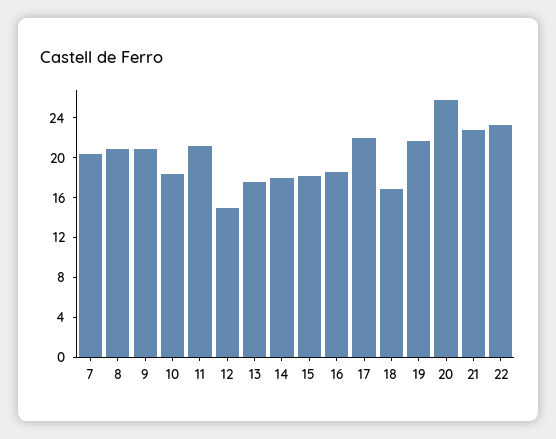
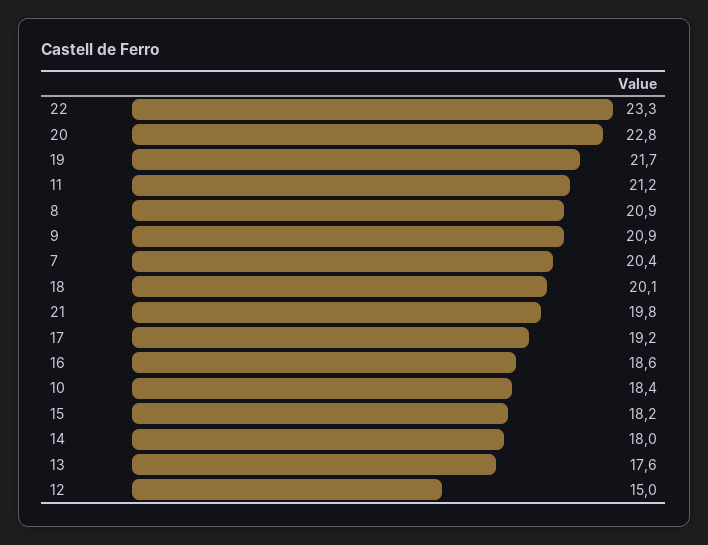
17: 22 -> 19.2
18: 17 -> 20.1
20: 26 -> 22.8
21: 23 -> 19.8

